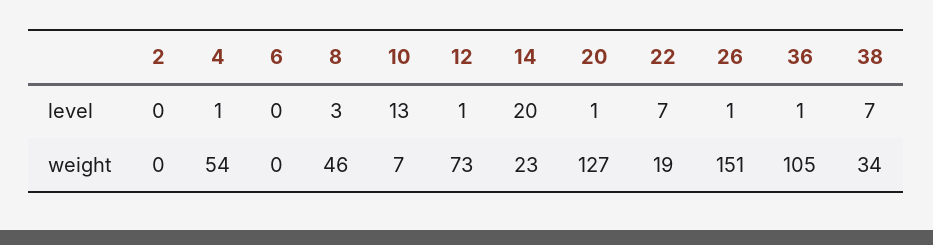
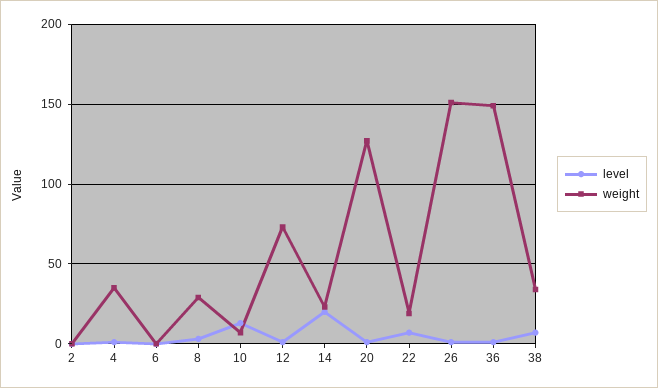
weight, 4: 54 -> 35
weight, 8: 46 -> 30
weight, 36: 105 -> 150

